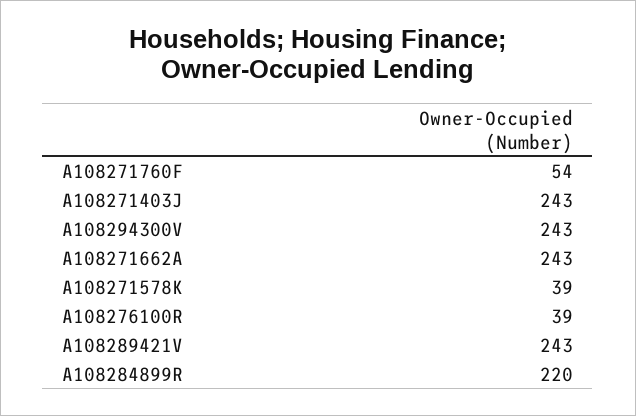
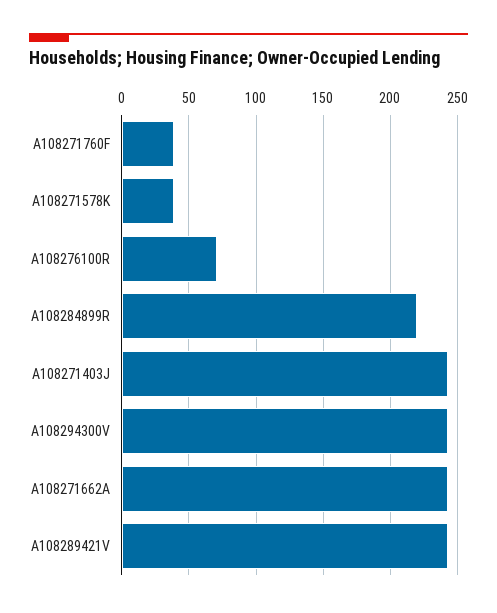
A108271760F: 54 -> 40
A108276100R: 39 -> 70

